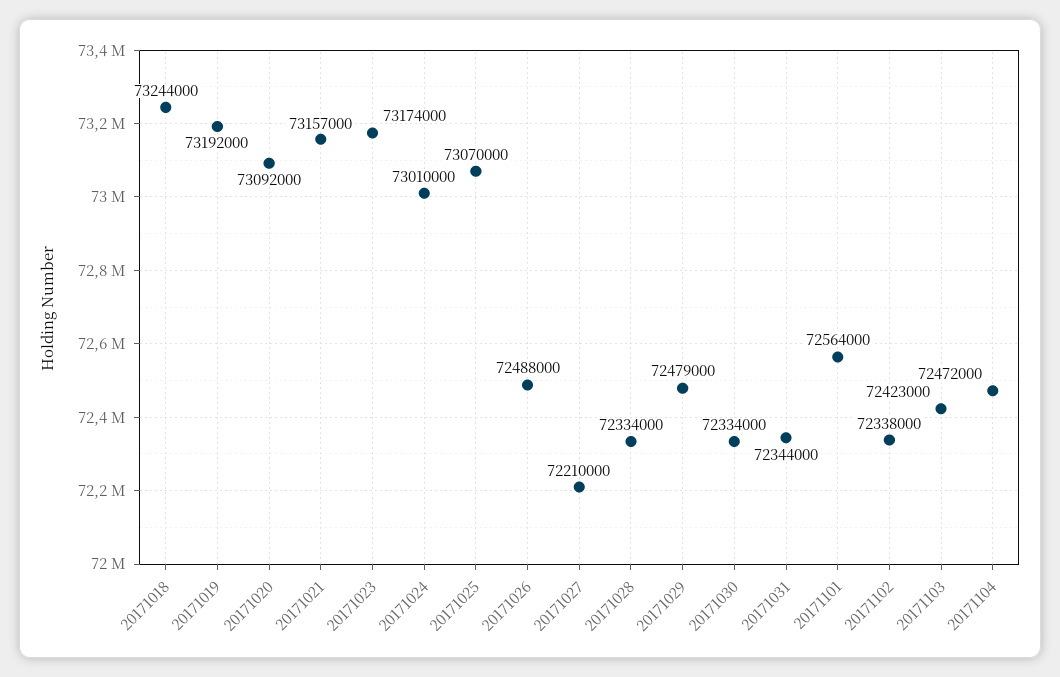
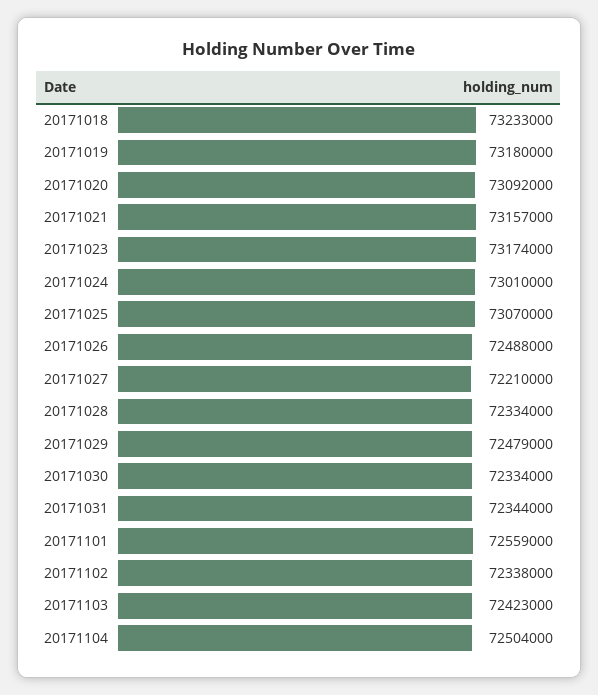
20171018: 73244000 -> 73233000
20171019: 73192000 -> 73180000
20171101: 72564000 -> 72559000
20171104: 72472000 -> 72504000

